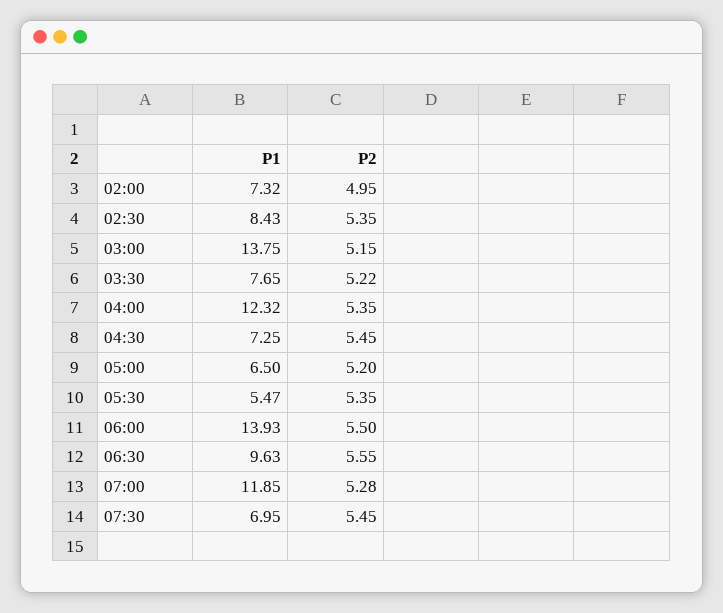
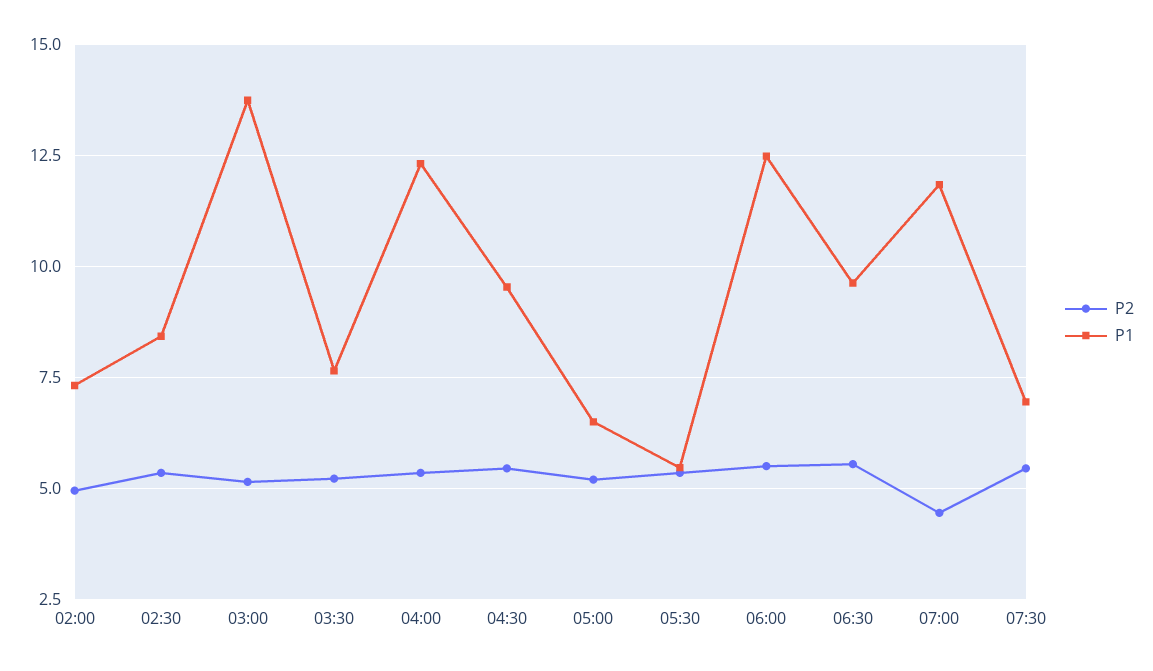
P1, 04:30: 7.25 -> 9.5
P1, 06:00: 13.93 -> 12.5
P2, 07:00: 5.28 -> 4.5

